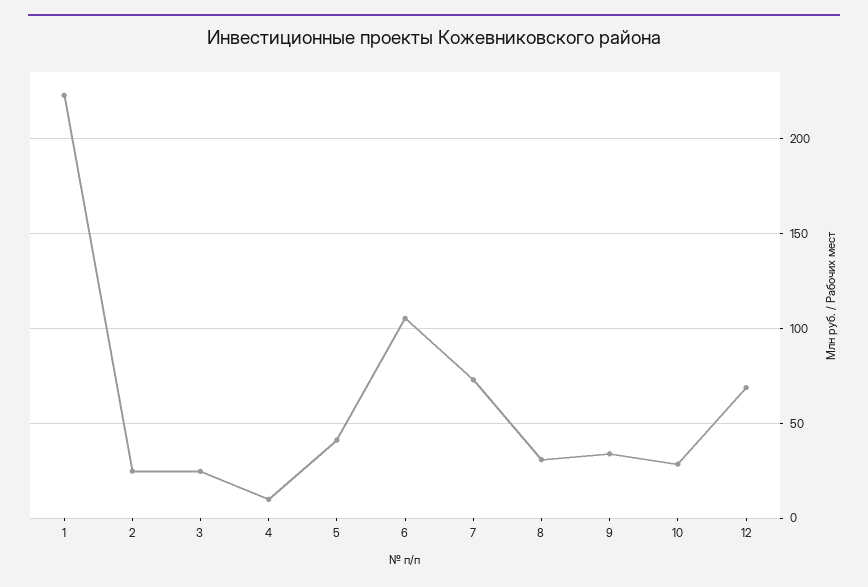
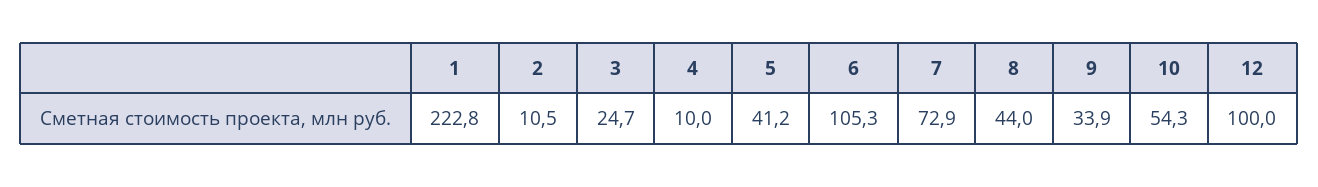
2: 25 -> 10.5
8: 30 -> 44
10: 30 -> 54.3
12: 70 -> 100

